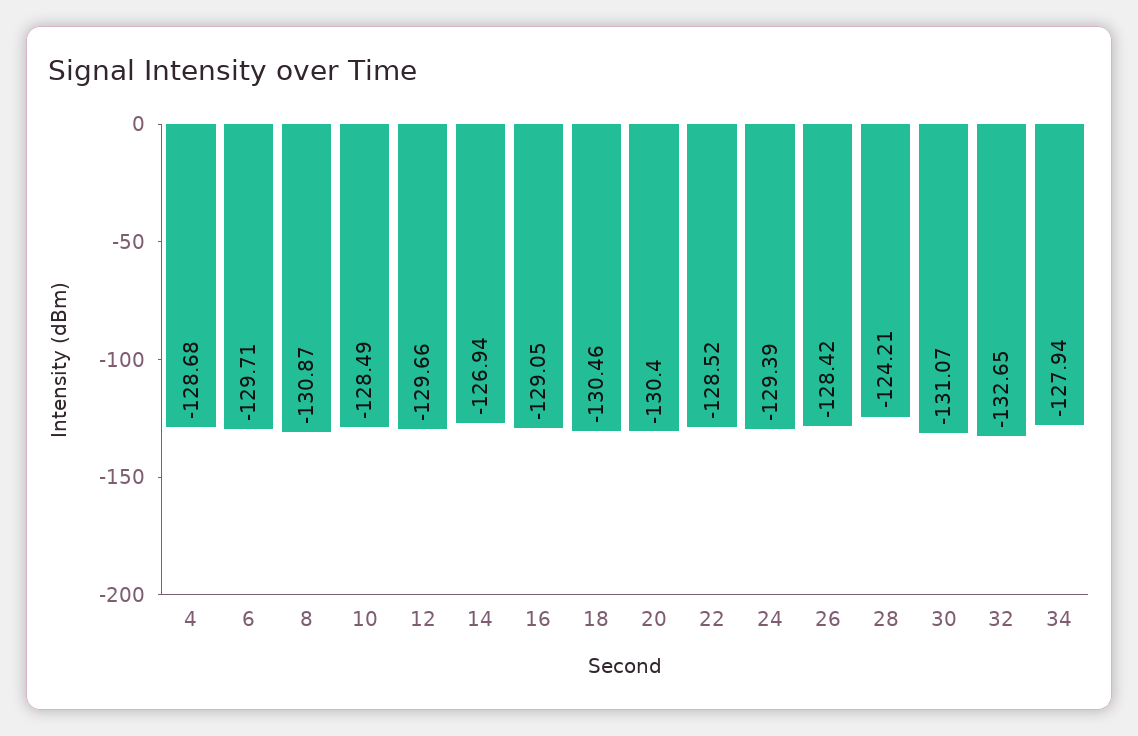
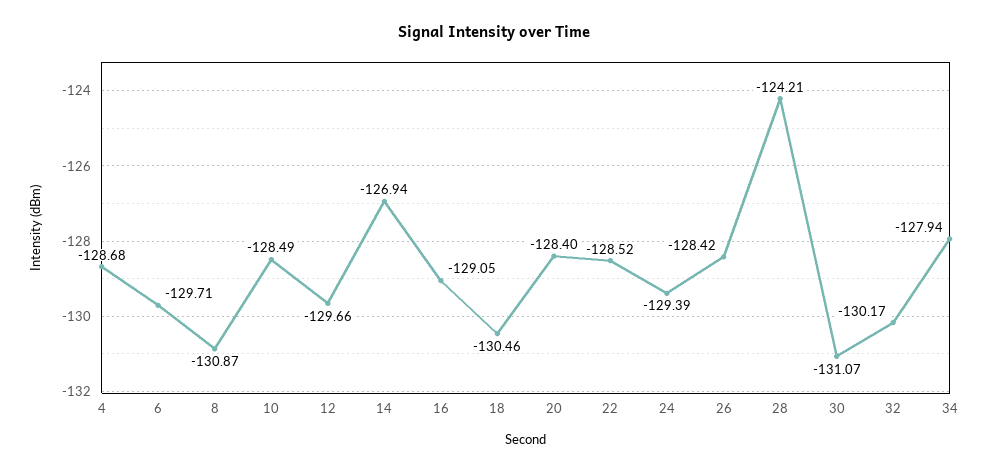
20: -130.4 -> -128.4
32: -132.65 -> -130.17

